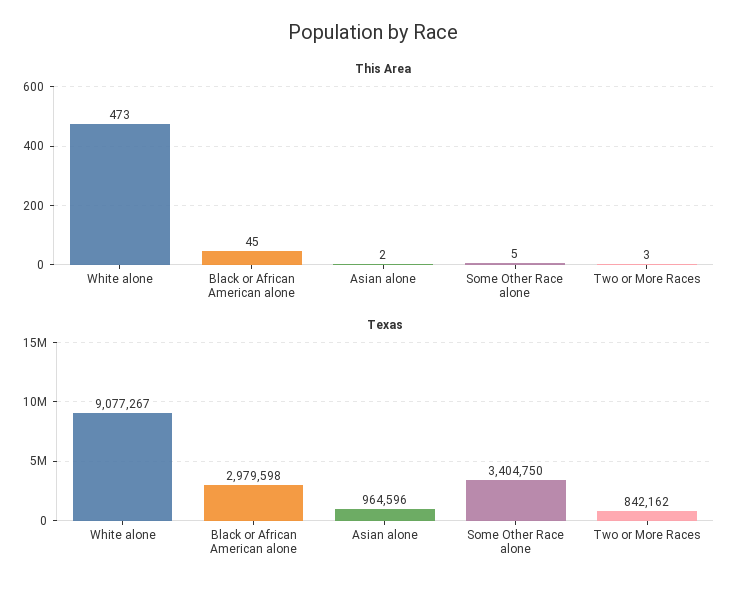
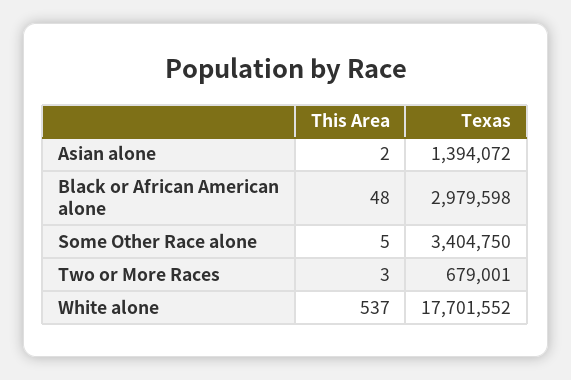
This Area, White alone: 473 -> 537
This Area, Black or African American alone: 45 -> 48
Texas, White alone: 9077267 -> 17701552
Texas, Asian alone: 964596 -> 1394072
Texas, Two or More Races: 842162 -> 679001

